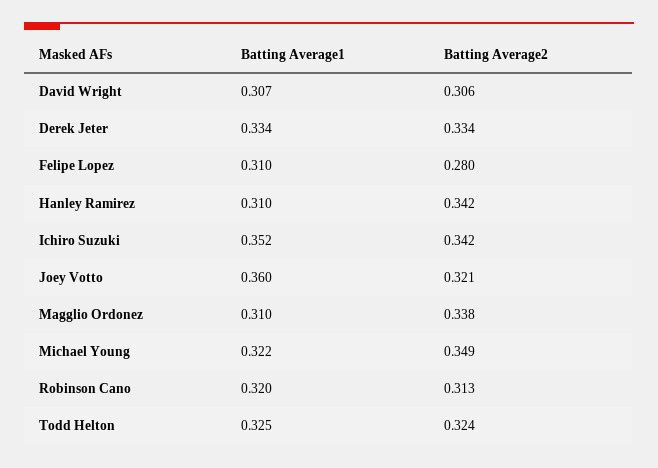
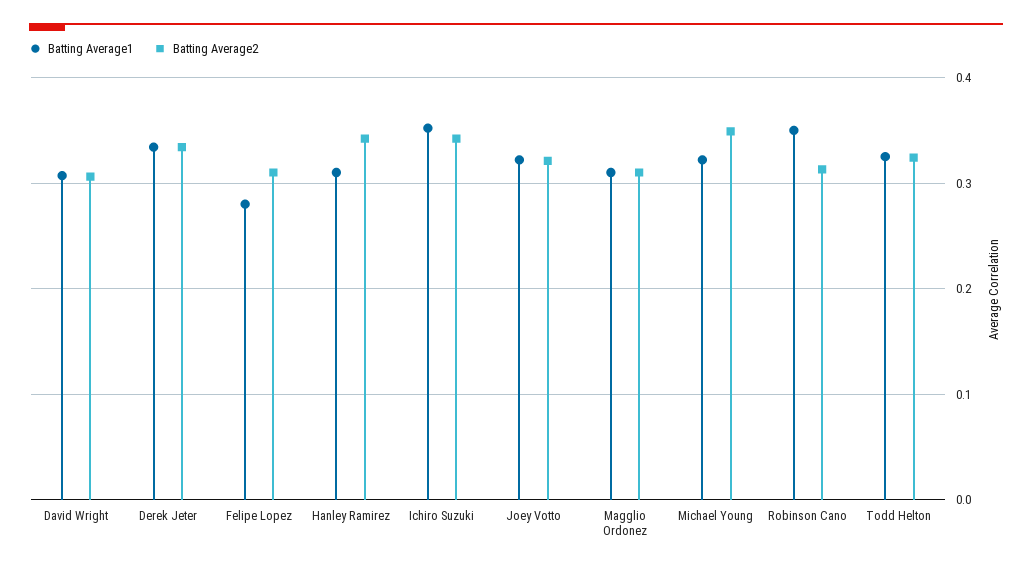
Batting Average1, Felipe Lopez: 0.31 -> 0.28
Batting Average2, Felipe Lopez: 0.28 -> 0.31
Batting Average1, Joey Votto: 0.36 -> 0.32
Batting Average2, Magglio Ordonez: 0.338 -> 0.31
Batting Average1, Robinson Cano: 0.32 -> 0.35

